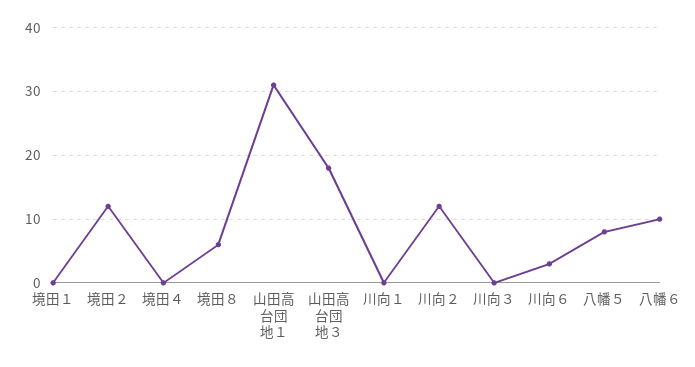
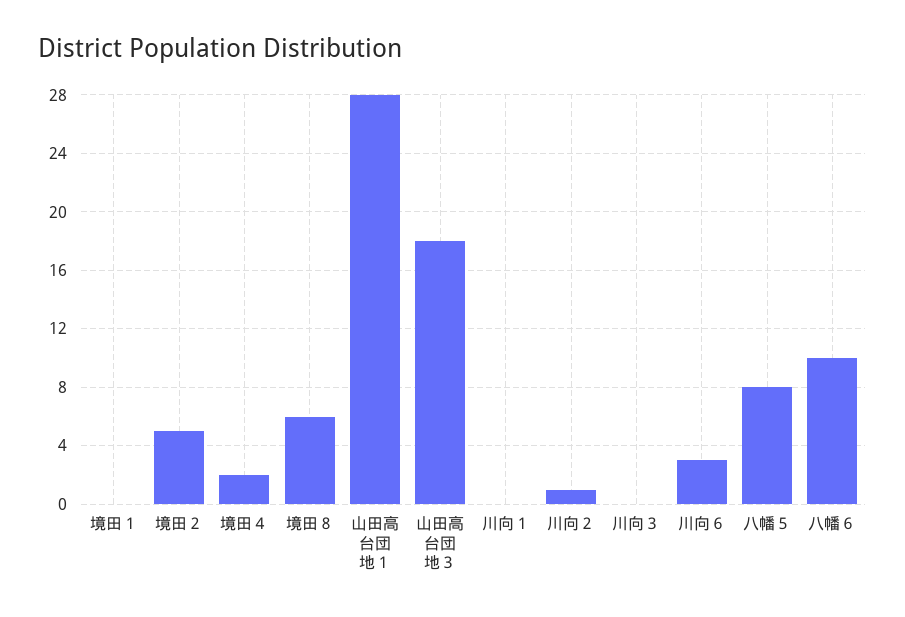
境田２: 12 -> 5
境田４: 0 -> 2
山田高台団地１: 31 -> 28
川向２: 12 -> 1

